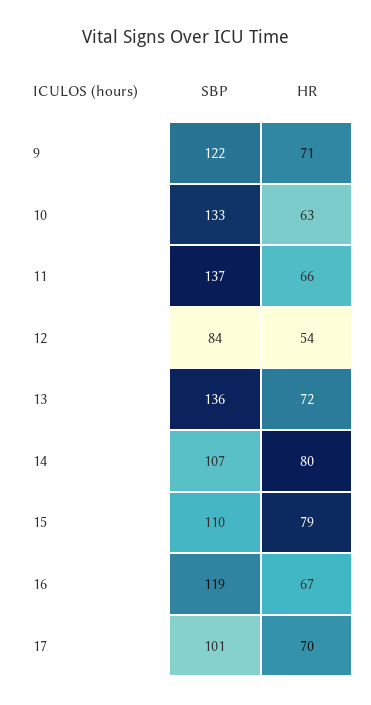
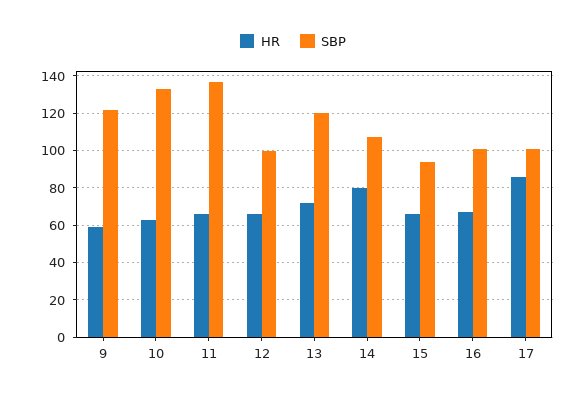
HR, 9: 71 -> 60
SBP, 12: 84 -> 100
HR, 12: 54 -> 65
SBP, 13: 136 -> 120
SBP, 15: 110 -> 95
HR, 15: 79 -> 65
SBP, 16: 119 -> 100
HR, 17: 70 -> 85

